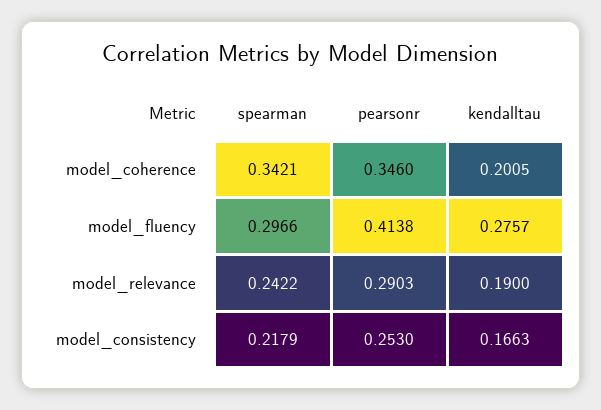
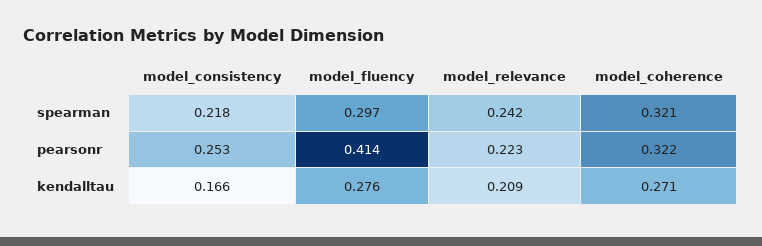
spearman, model_coherence: 0.3421 -> 0.321
pearsonr, model_coherence: 0.346 -> 0.322
kendalltau, model_coherence: 0.2005 -> 0.271
pearsonr, model_relevance: 0.2903 -> 0.223
kendalltau, model_relevance: 0.19 -> 0.209

